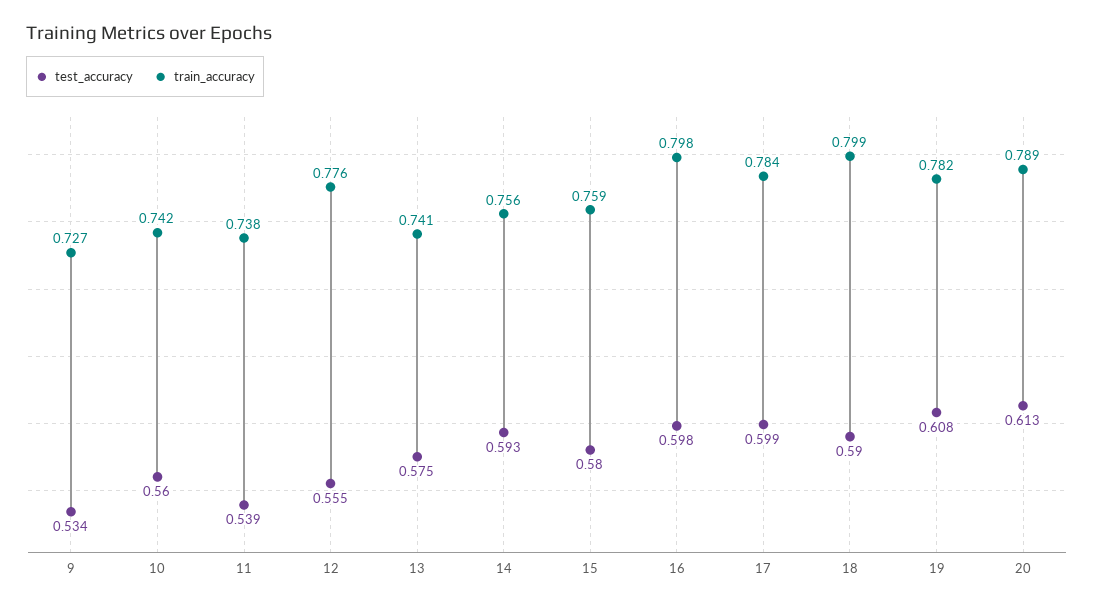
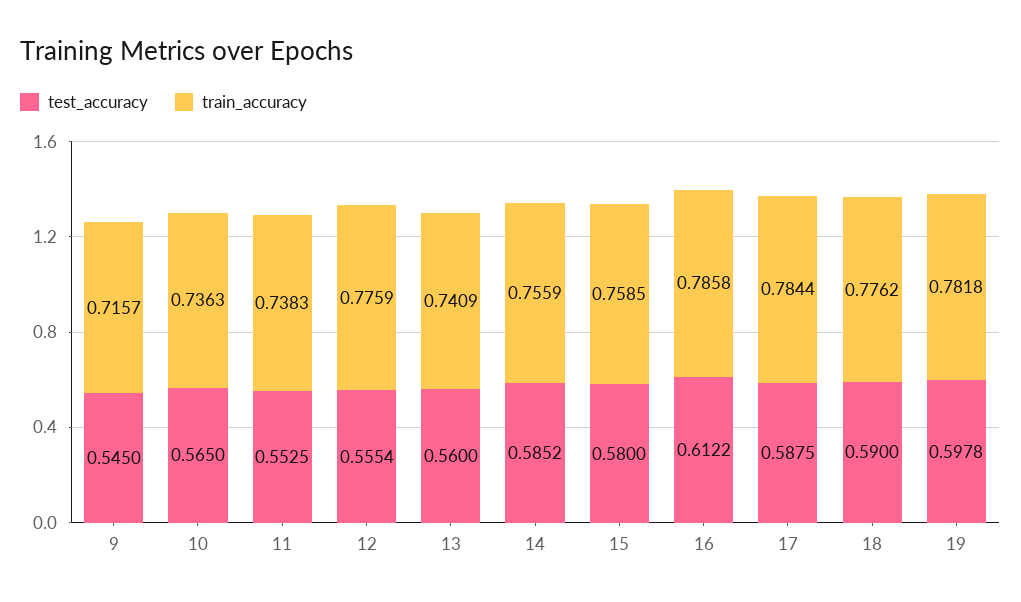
test_accuracy, 9: 0.534 -> 0.545
train_accuracy, 9: 0.727 -> 0.7157
test_accuracy, 10: 0.56 -> 0.565
train_accuracy, 10: 0.742 -> 0.7363
test_accuracy, 11: 0.539 -> 0.5525
test_accuracy, 13: 0.575 -> 0.56
test_accuracy, 14: 0.593 -> 0.5852
test_accuracy, 16: 0.598 -> 0.6122
train_accuracy, 16: 0.798 -> 0.7858
test_accuracy, 17: 0.599 -> 0.5875
train_accuracy, 18: 0.799 -> 0.7762
test_accuracy, 19: 0.608 -> 0.5978
test_accuracy, 20: 0.613 -> none
train_accuracy, 20: 0.789 -> none

